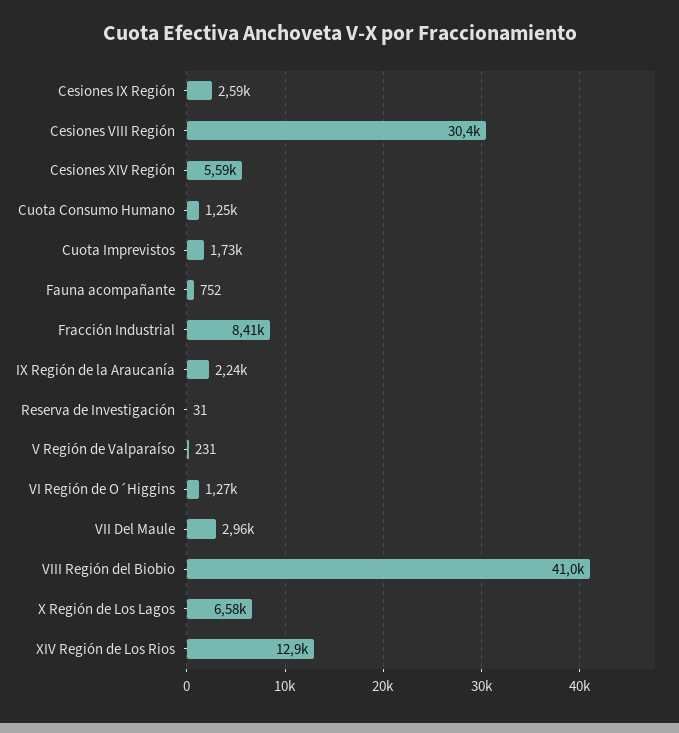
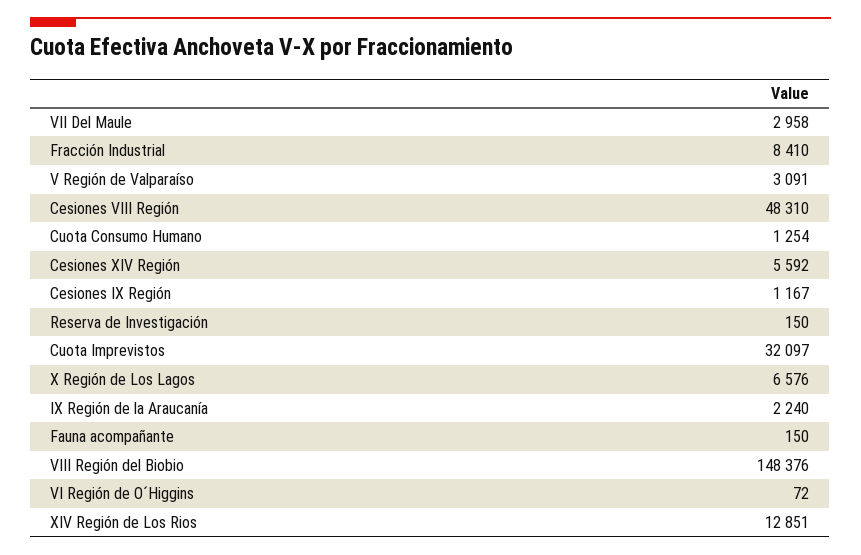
Cesiones IX Región: 2590 -> 1167
Cesiones VIII Región: 30400 -> 48310
Cuota Imprevistos: 1730 -> 32097
Fauna acompañante: 752 -> 150
Reserva de Investigación: 31 -> 150
V Región de Valparaíso: 231 -> 3091
VI Región de O´Higgins: 1270 -> 72
VIII Región del Biobio: 41000 -> 148376

